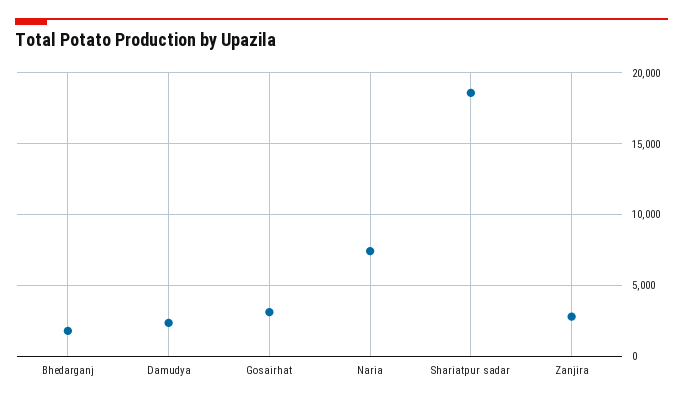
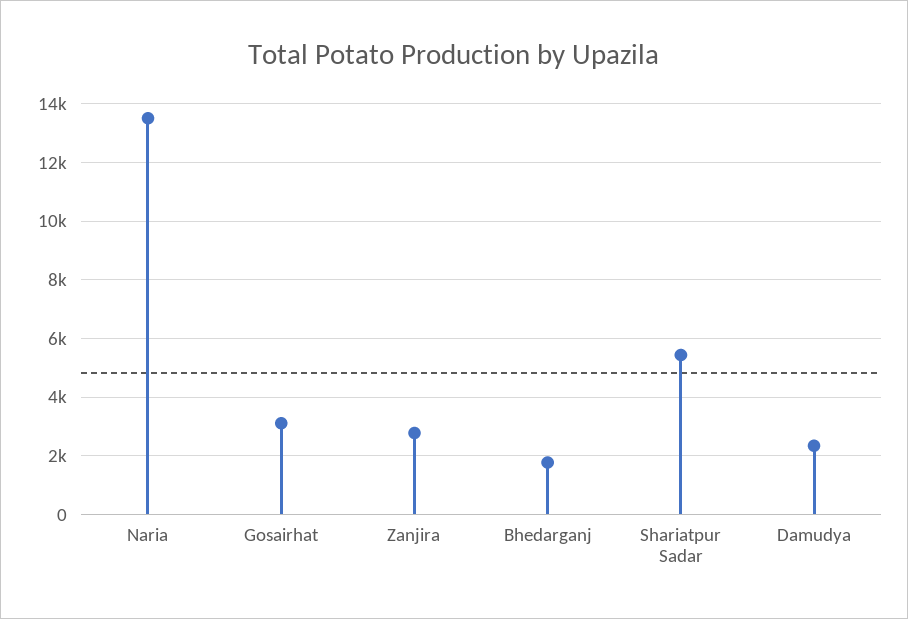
Naria: 7500 -> 13500
Shariatpur sadar: 18500 -> 5500

